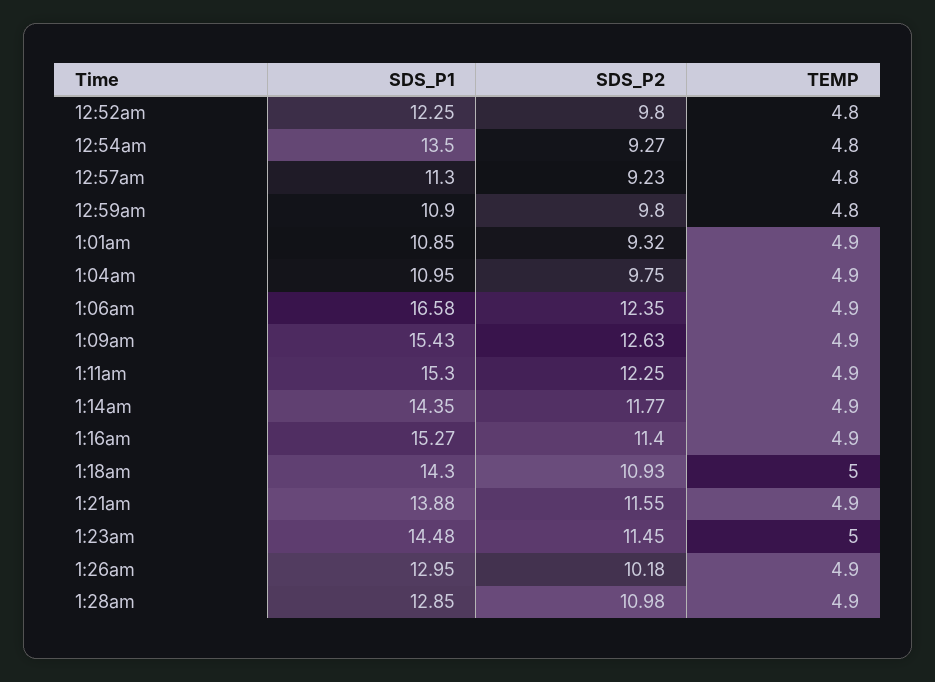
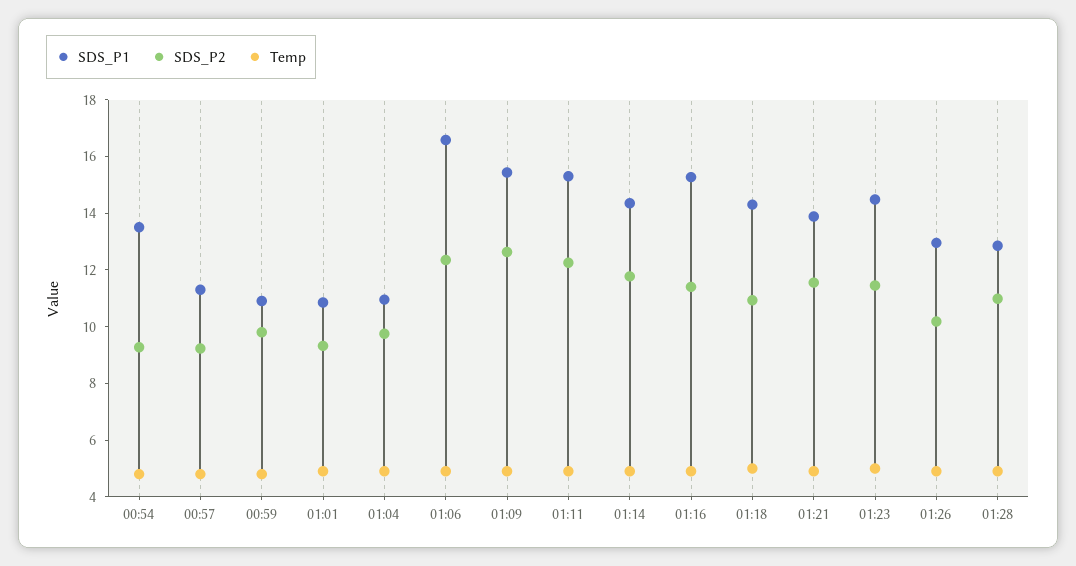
SDS_P1, 12:52am: 12.25 -> none
SDS_P2, 12:52am: 9.8 -> none
TEMP, 12:52am: 4.8 -> none

